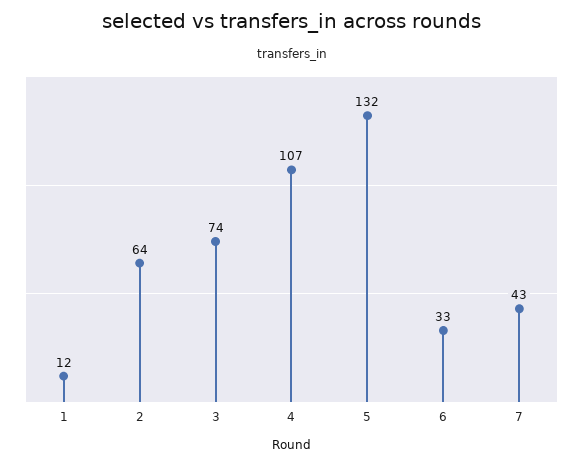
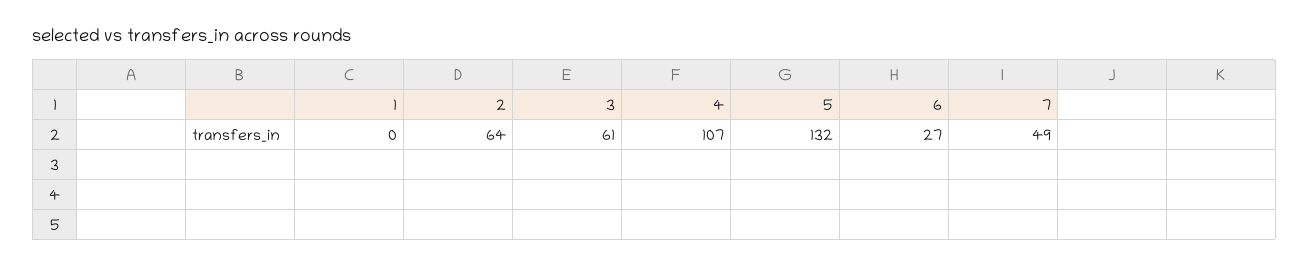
1: 12 -> 0
3: 74 -> 61
6: 33 -> 27
7: 43 -> 49

